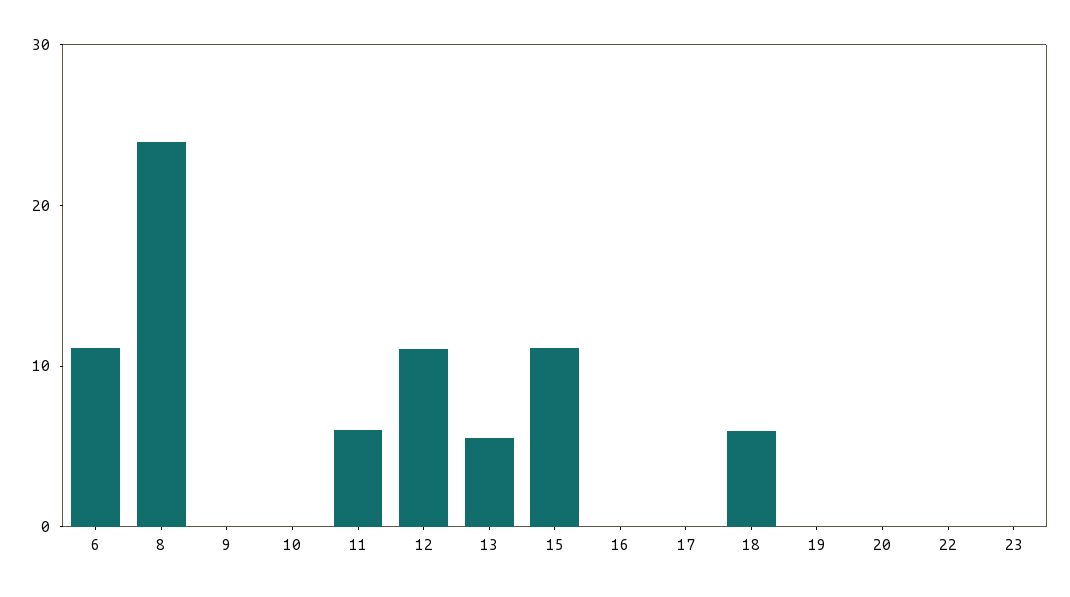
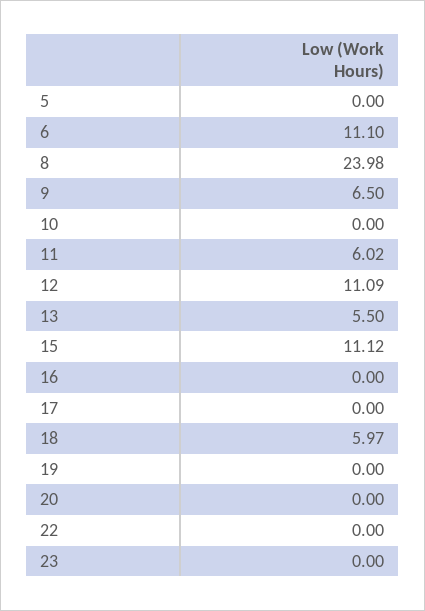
9: 0 -> 6.5
5: none -> 0

